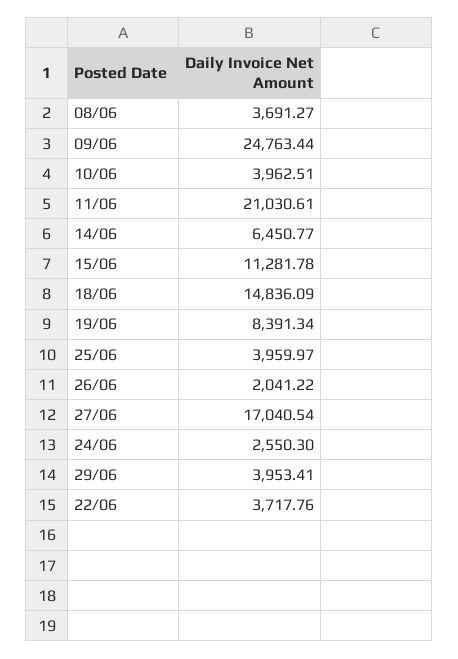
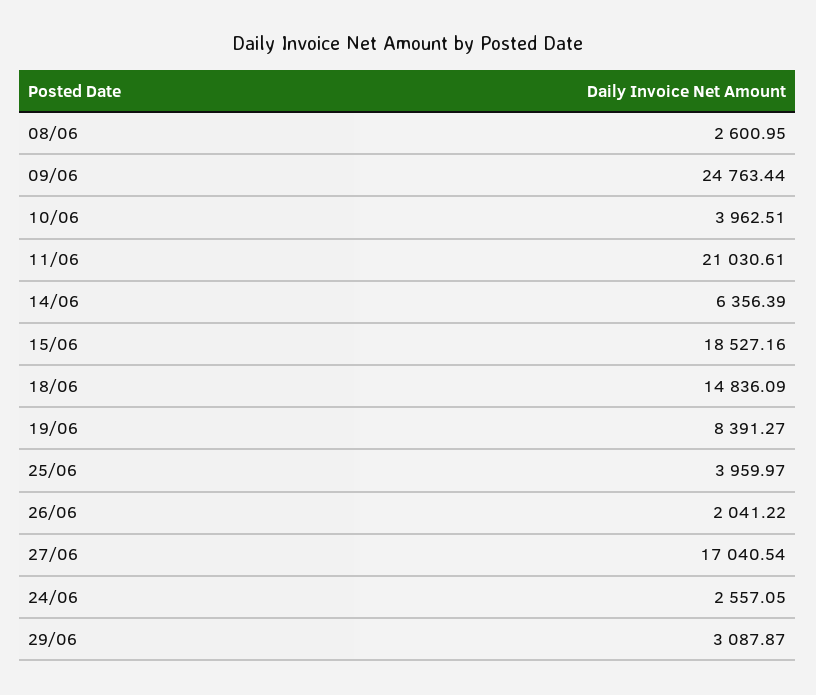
08/06: 3691.27 -> 2600.95
14/06: 6450.77 -> 6356.39
15/06: 11281.78 -> 18527.16
19/06: 8391.34 -> 8391.27
24/06: 2550.3 -> 2557.05
29/06: 3953.41 -> 3087.87
22/06: 3717.76 -> none

